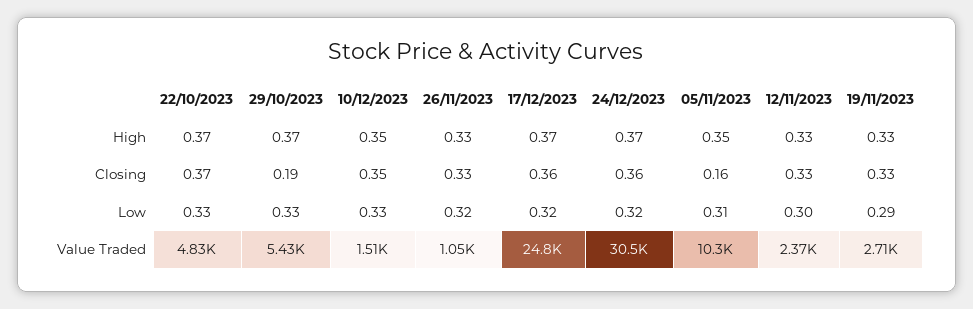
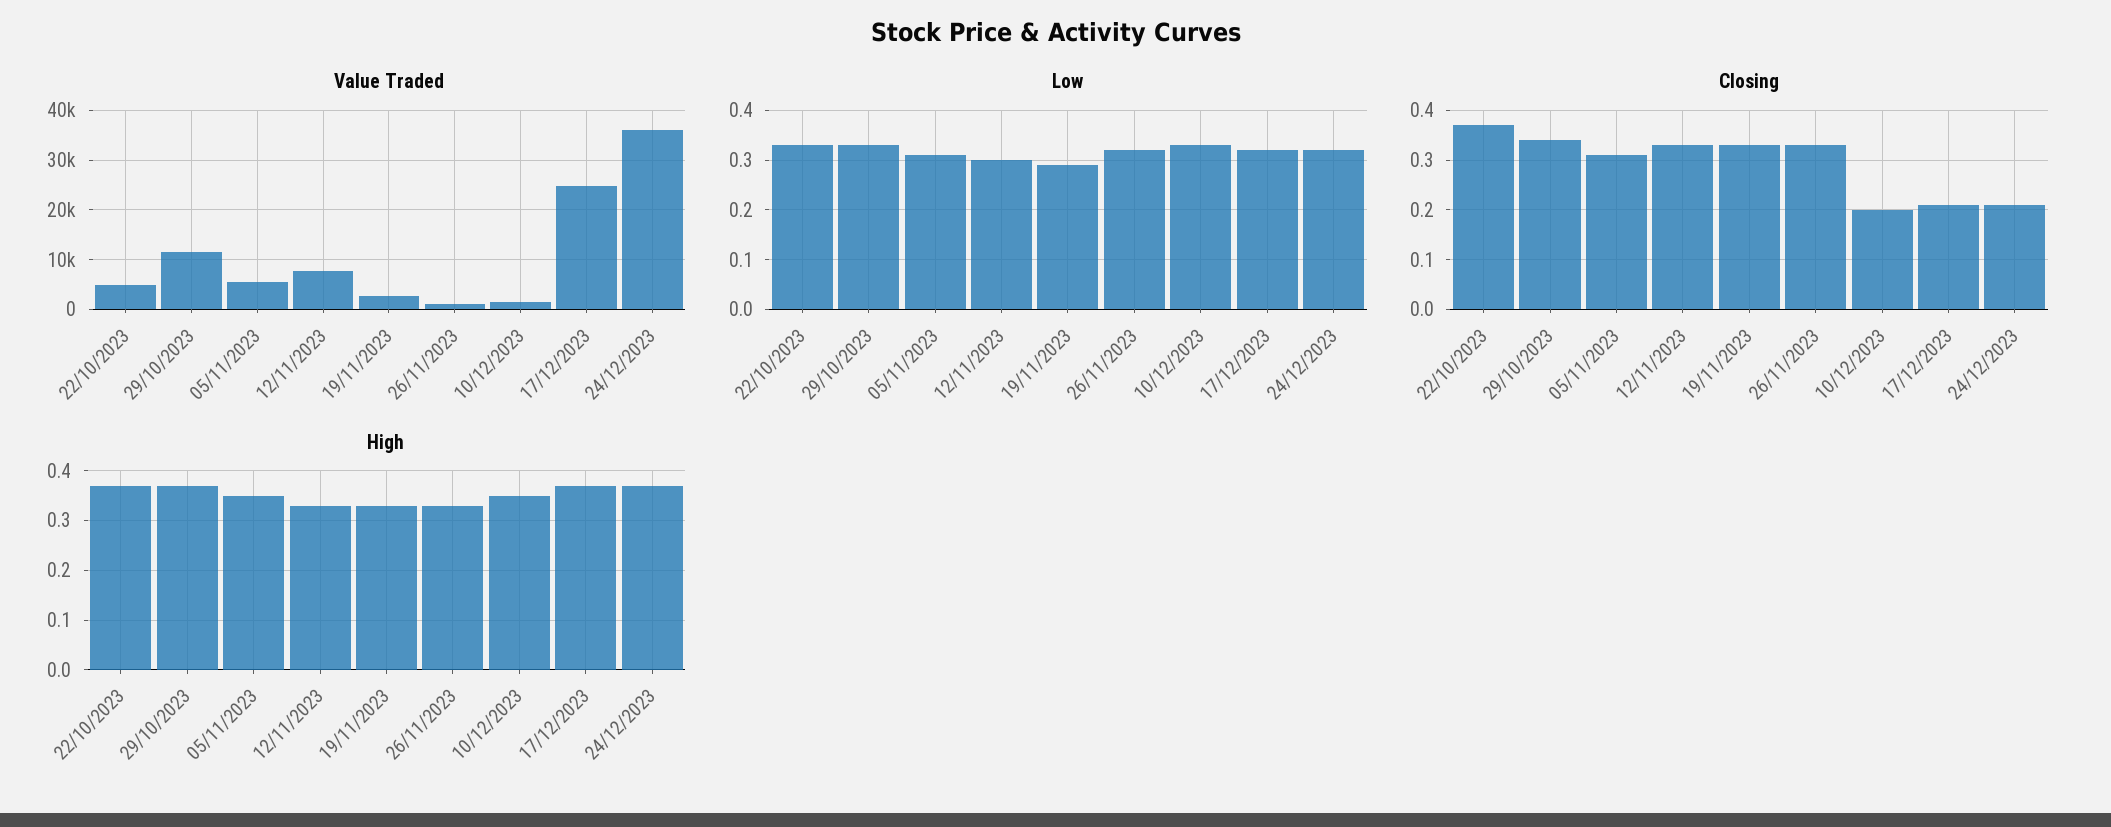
Closing, 29/10/2023: 0.19 -> 0.35
Closing, 10/12/2023: 0.35 -> 0.2
Closing, 17/12/2023: 0.36 -> 0.2
Closing, 24/12/2023: 0.36 -> 0.2
Closing, 05/11/2023: 0.16 -> 0.3
Value Traded, 29/10/2023: 5430 -> 12000
Value Traded, 24/12/2023: 30500 -> 36000
Value Traded, 05/11/2023: 10300 -> 6000
Value Traded, 12/11/2023: 2370 -> 8000

